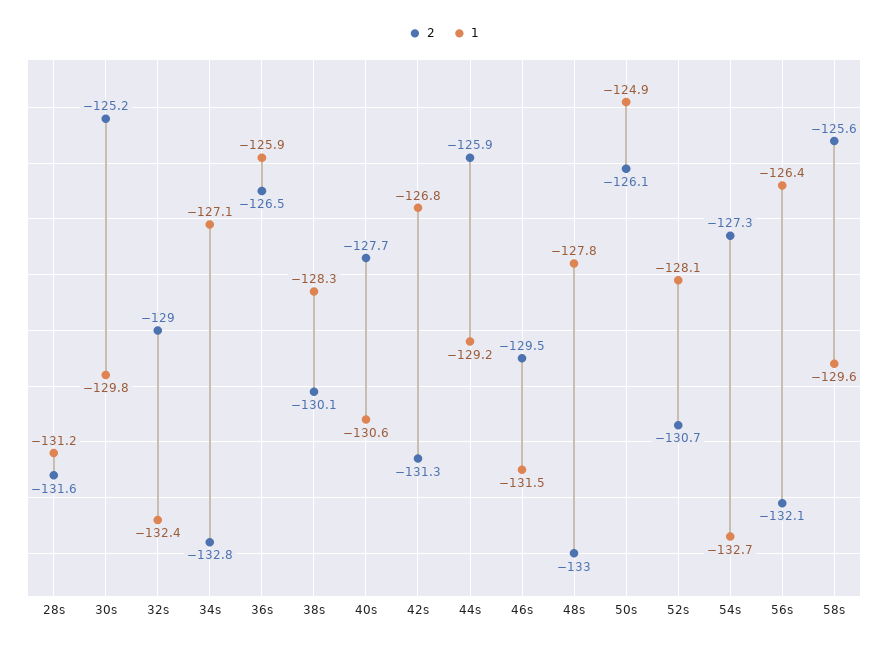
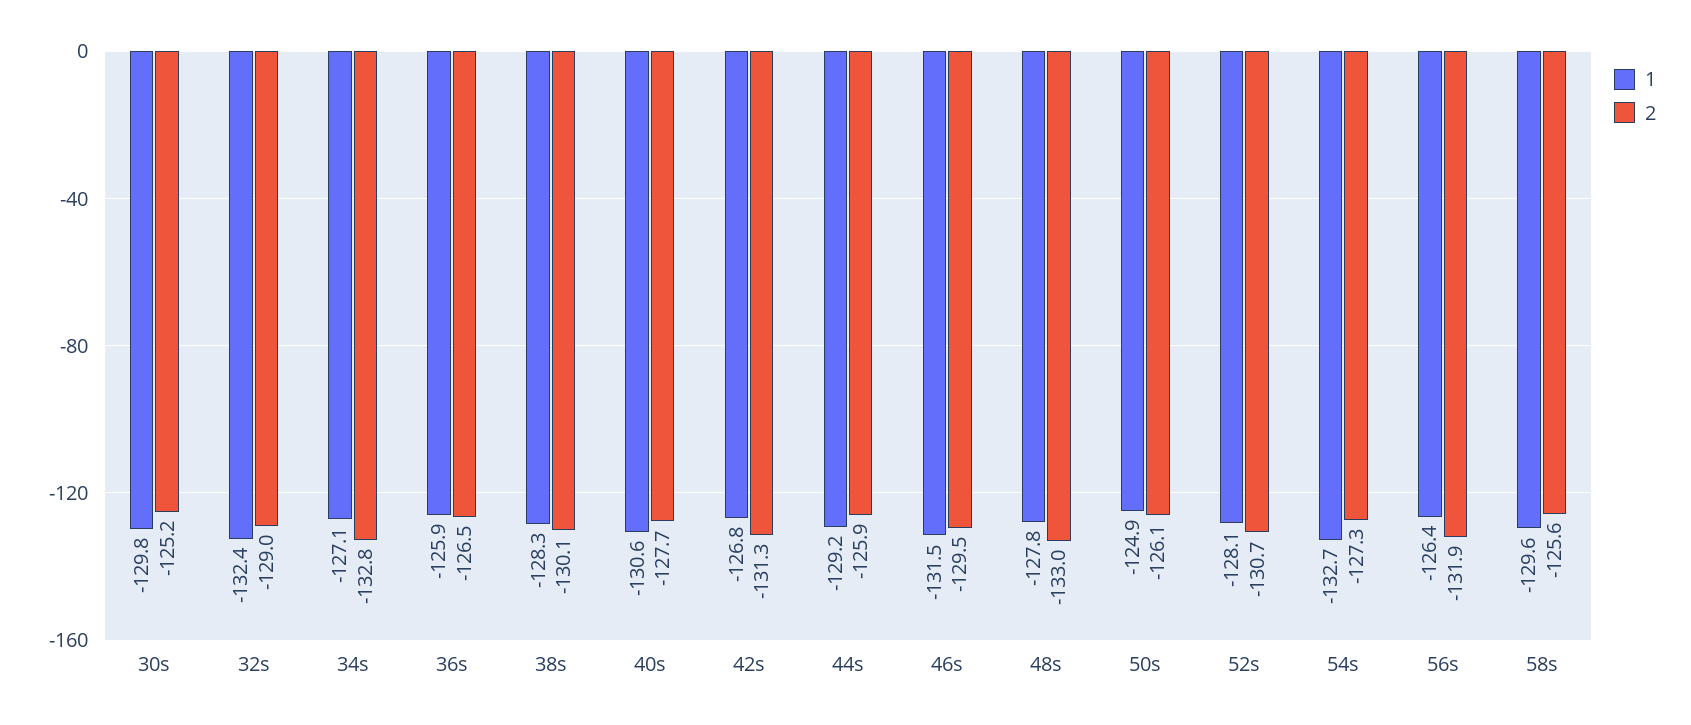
2, 28s: -131.6 -> none
1, 28s: -131.2 -> none
2, 56s: -132.1 -> -131.9

